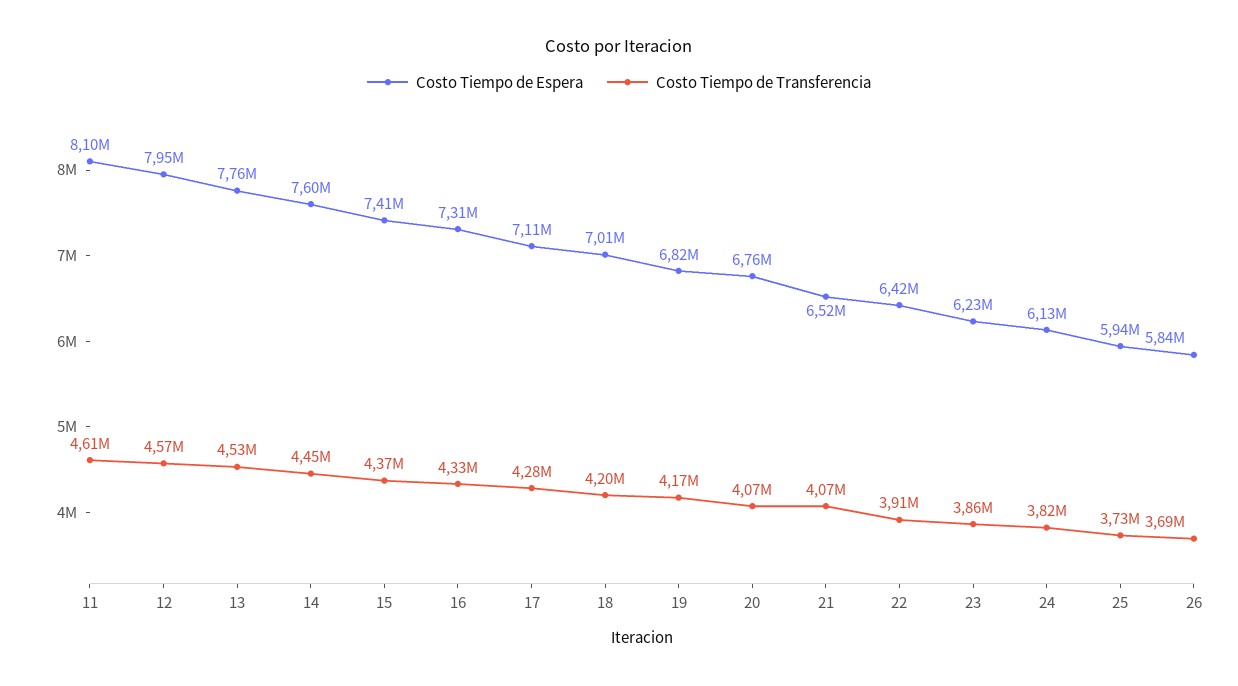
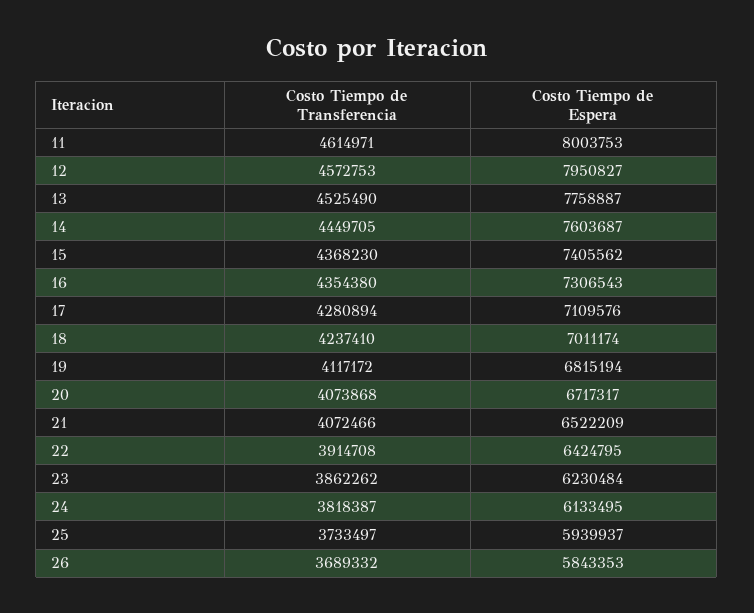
Costo Tiempo de Espera, 11: 8100000 -> 8003753
Costo Tiempo de Transferencia, 16: 4330000 -> 4354380
Costo Tiempo de Transferencia, 18: 4200000 -> 4237410
Costo Tiempo de Transferencia, 19: 4170000 -> 4117172
Costo Tiempo de Espera, 20: 6760000 -> 6717317

